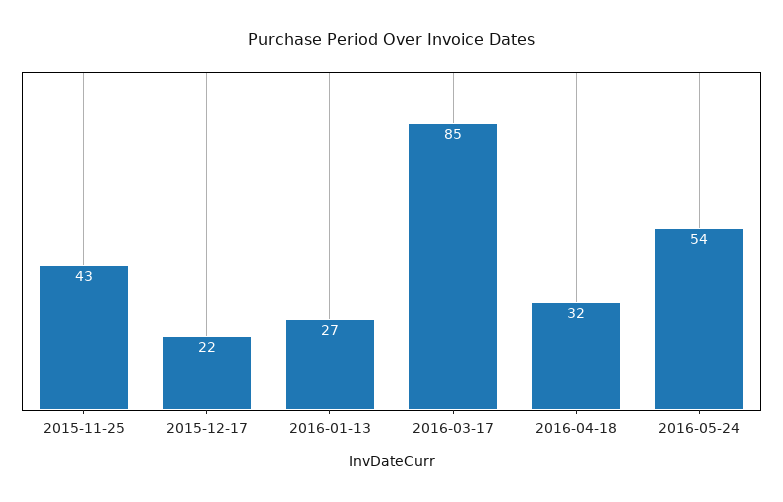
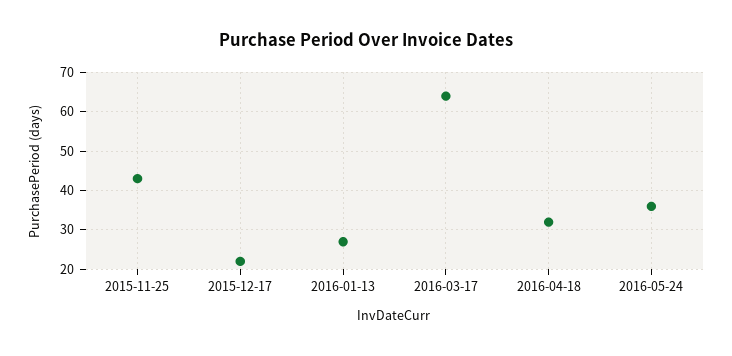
2016-03-17: 85 -> 65
2016-05-24: 54 -> 35

